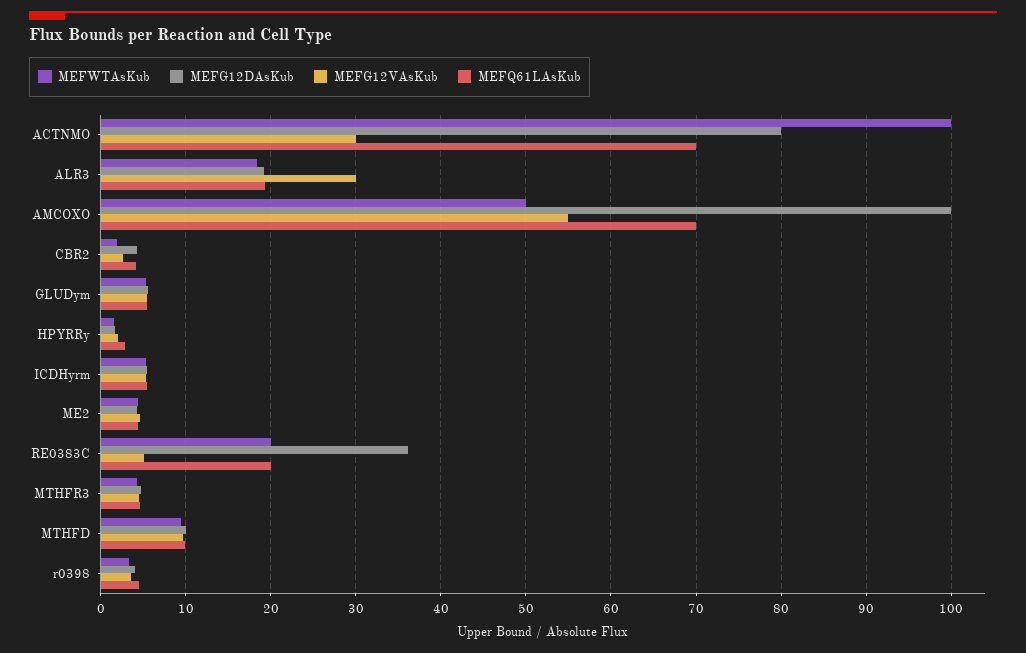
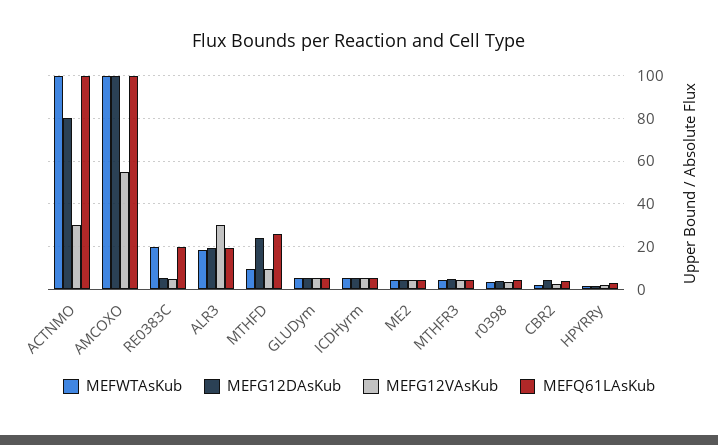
MEFQ61LAsKub, ACTNMO: 70 -> 100
MEFWTAsKub, AMCOXO: 50 -> 100
MEFQ61LAsKub, AMCOXO: 70 -> 100
MEFG12DAsKub, RE0383C: 36 -> 5
MEFG12DAsKub, MTHFD: 10 -> 25
MEFQ61LAsKub, MTHFD: 10 -> 25

